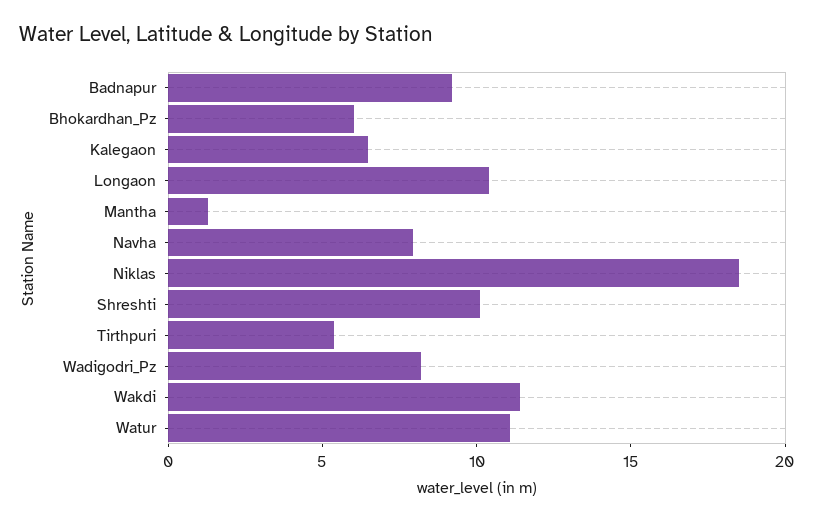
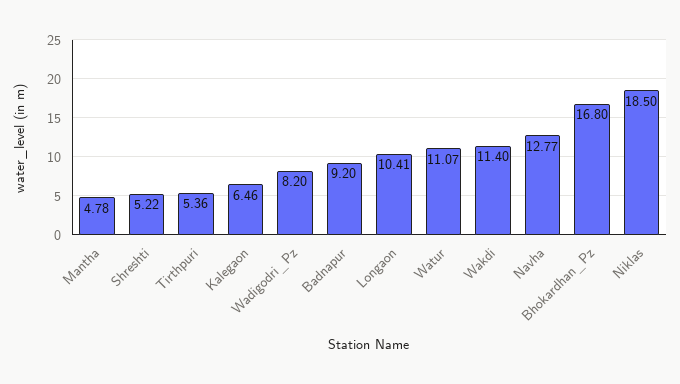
Bhokardhan_Pz: 6 -> 16.8
Mantha: 1 -> 4.78
Navha: 8 -> 12.77
Shreshti: 10 -> 5.22

